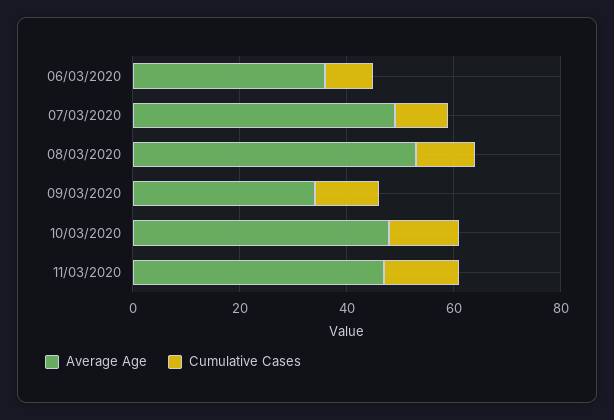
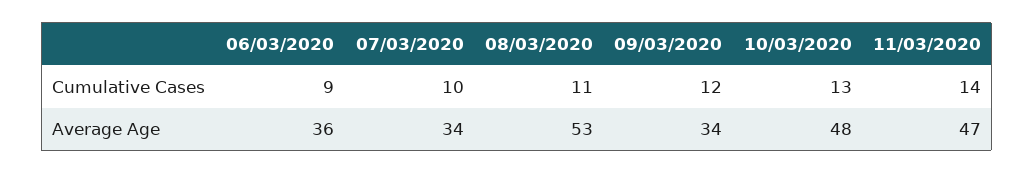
Average Age, 07/03/2020: 50 -> 34

